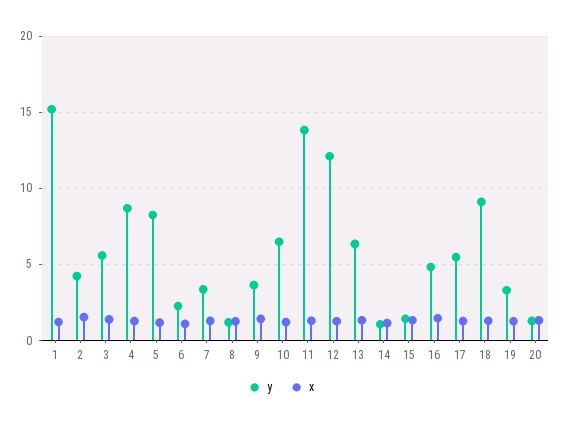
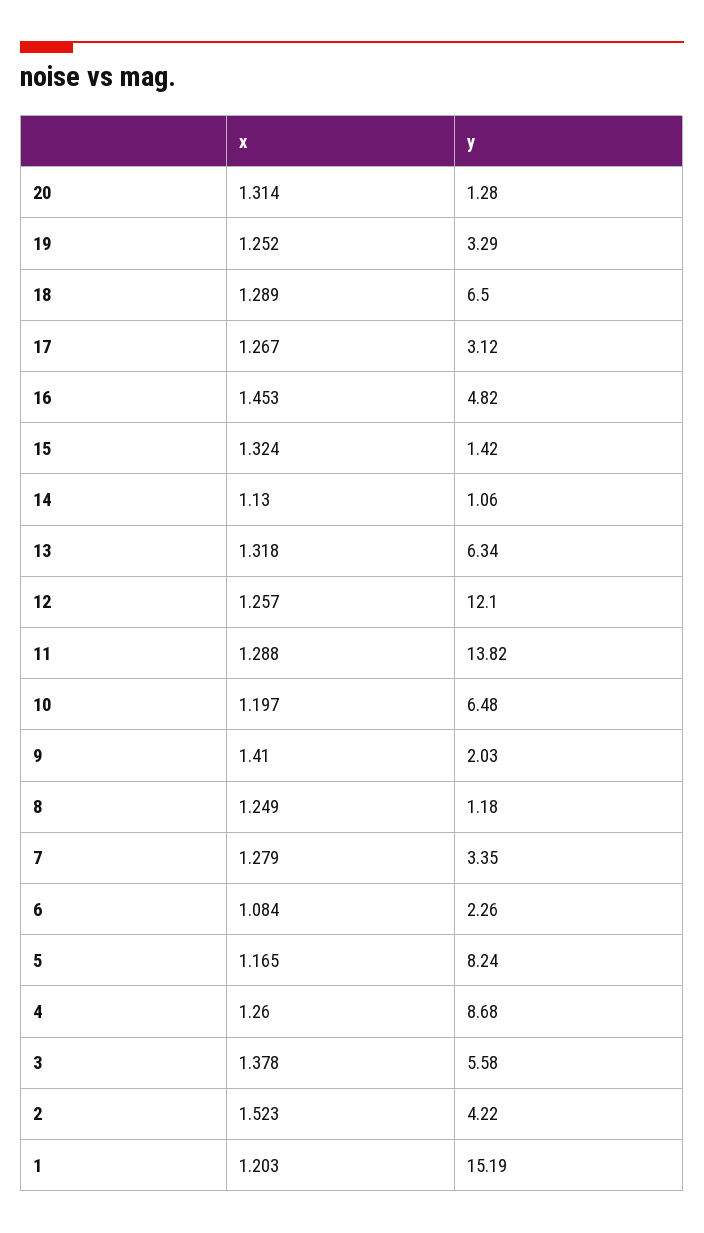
y, 9: 3.5 -> 2.03
y, 17: 5.5 -> 3.12
y, 18: 9 -> 6.5

